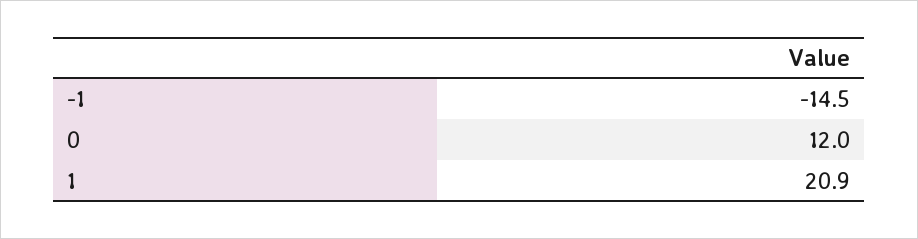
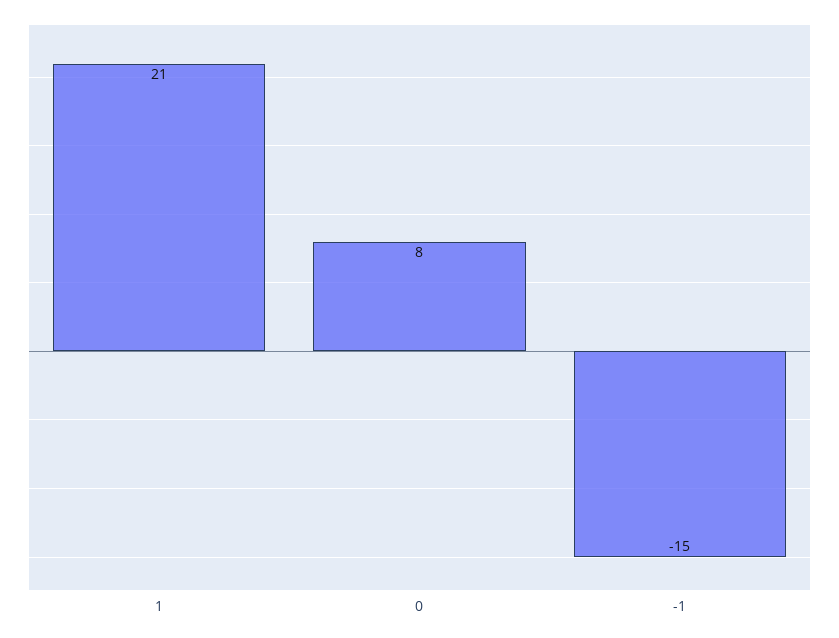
0: 12 -> 8

